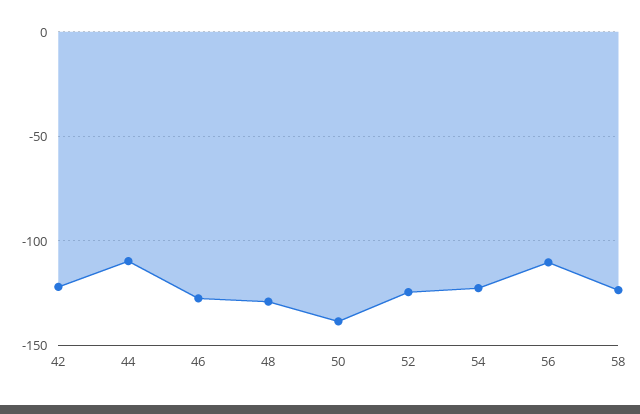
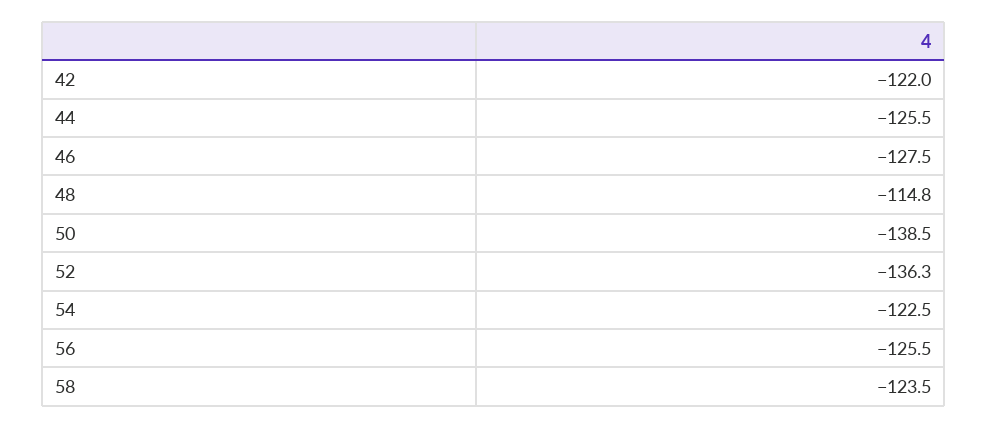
44: -110 -> -125.5
48: -130 -> -114.8
52: -125 -> -136.3
56: -110 -> -125.5

